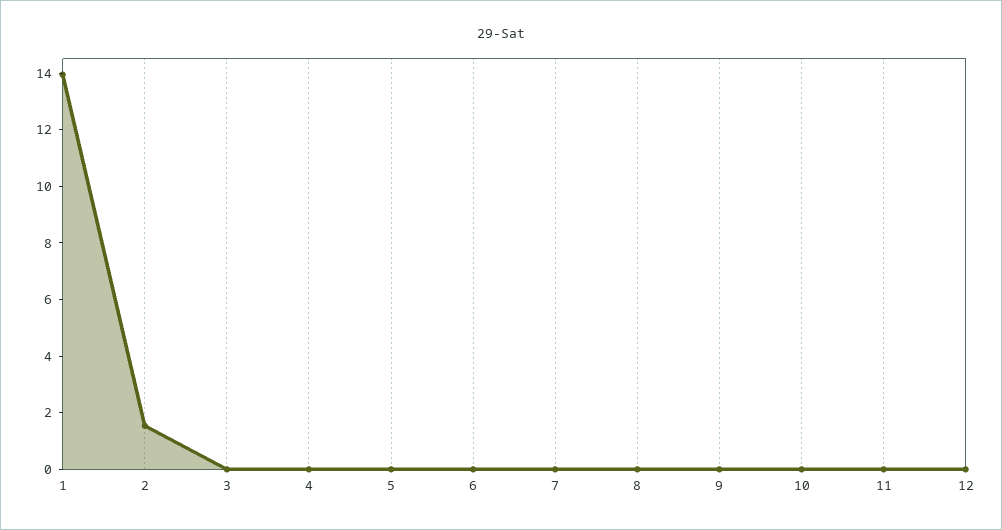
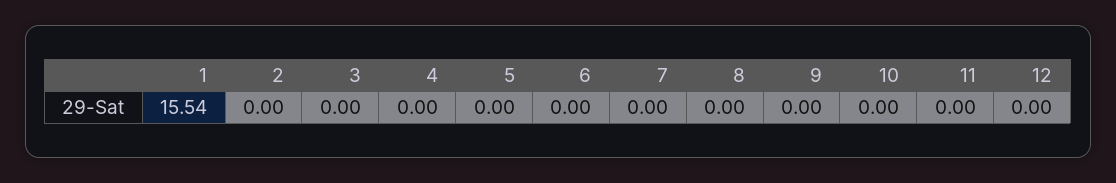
1: 14 -> 15.54
2: 1.5 -> 0

